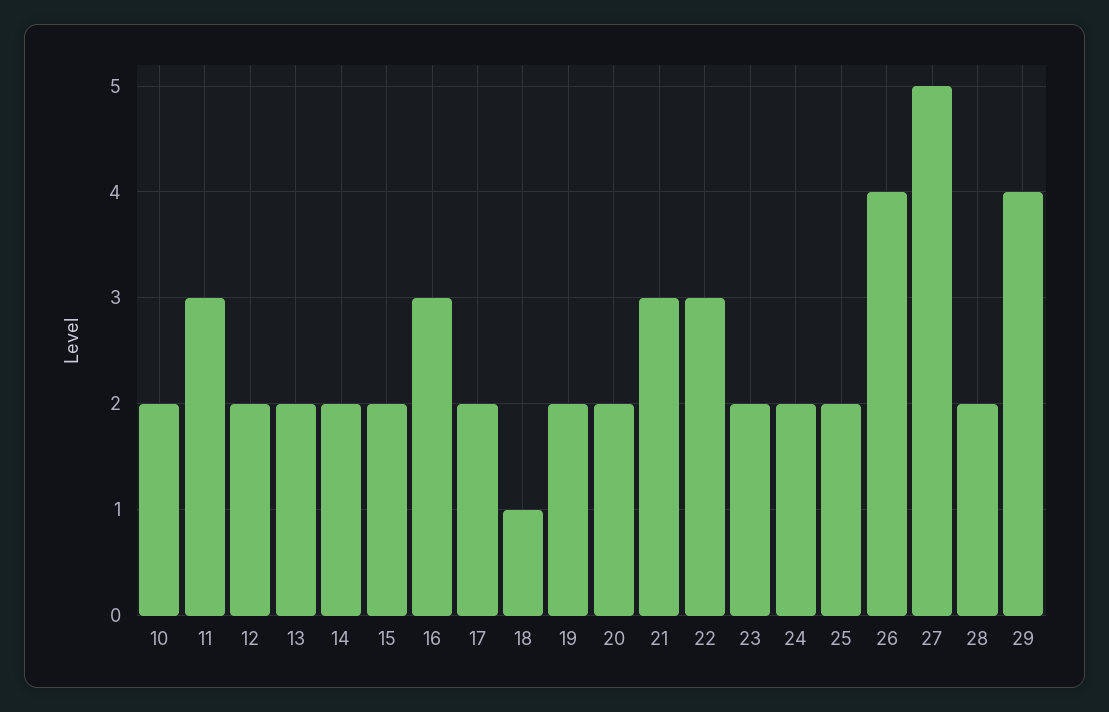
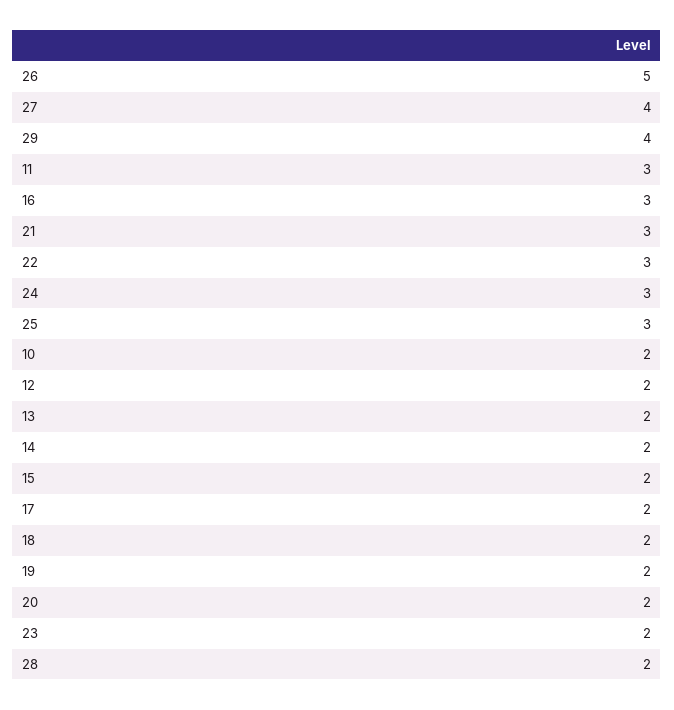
18: 1 -> 2
24: 2 -> 3
25: 2 -> 3
26: 4 -> 5
27: 5 -> 4

